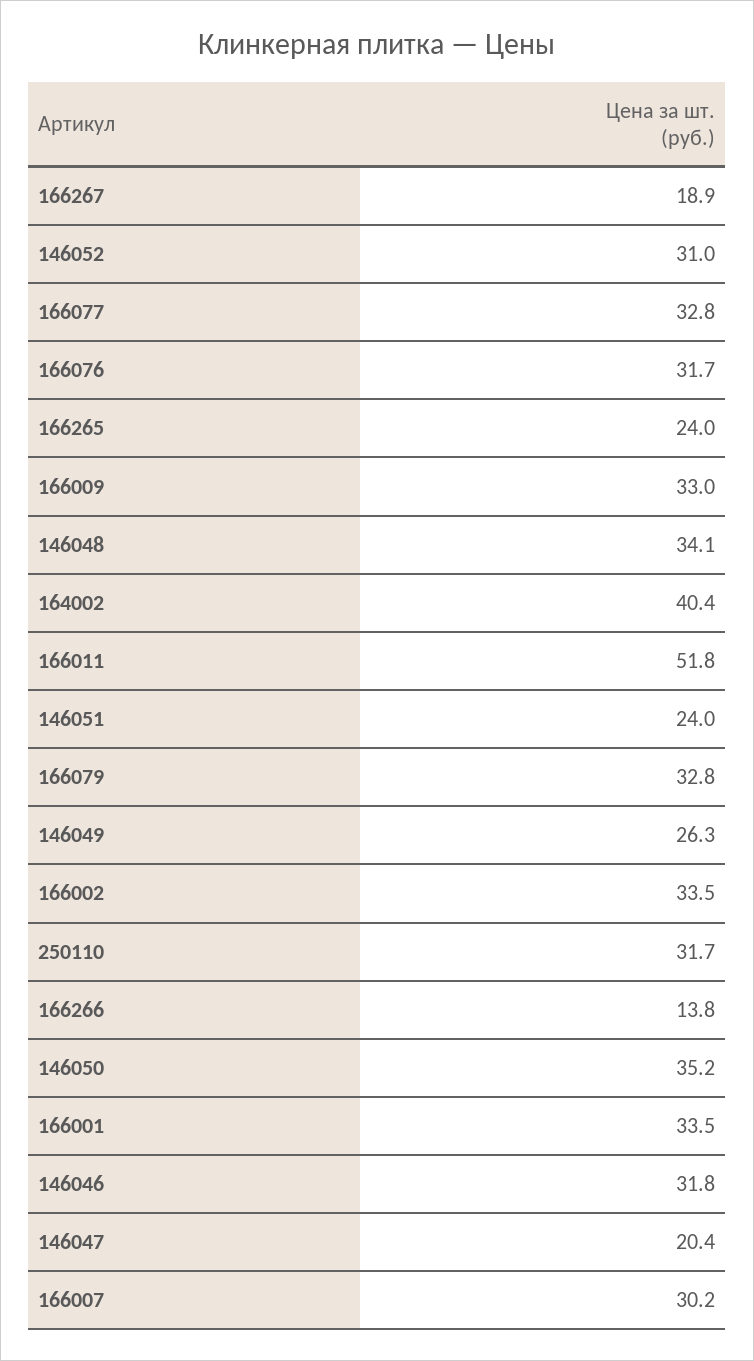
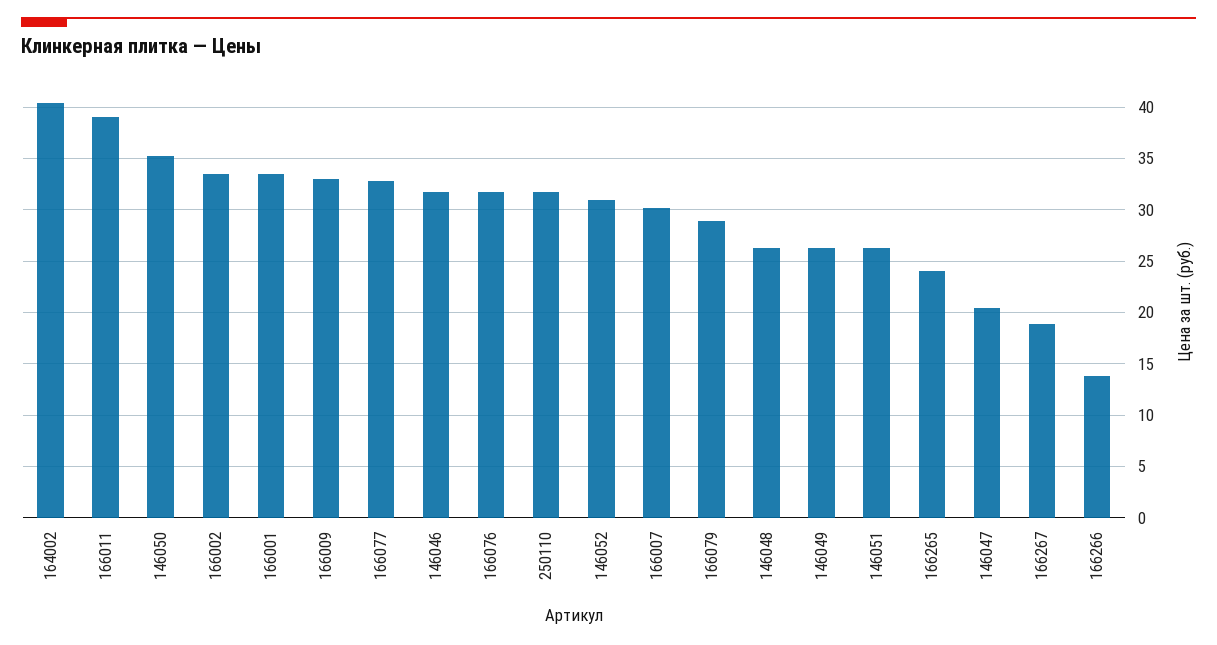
146048: 34.1 -> 26
166011: 51.8 -> 39
146051: 24 -> 26
166079: 32.8 -> 29

